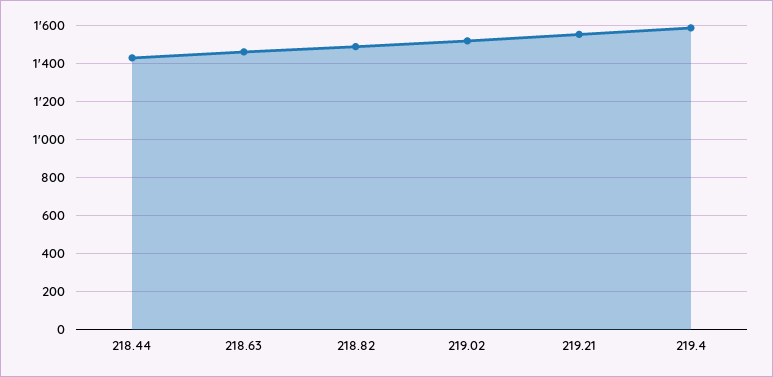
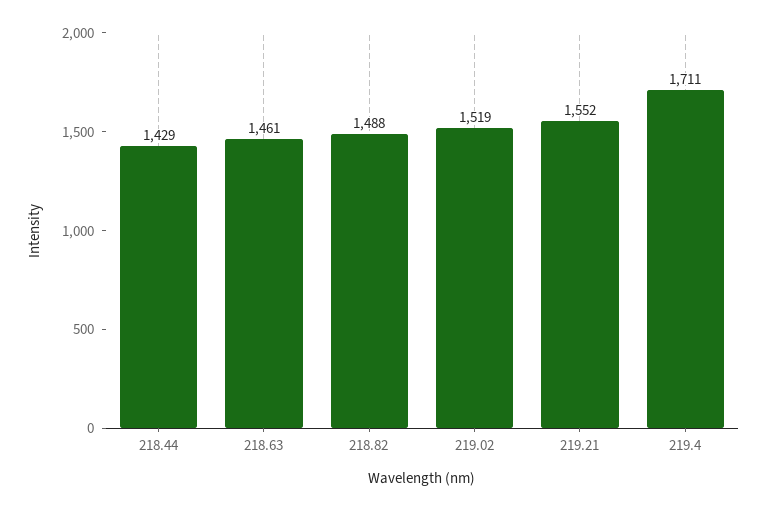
219.4: 1600 -> 1711

